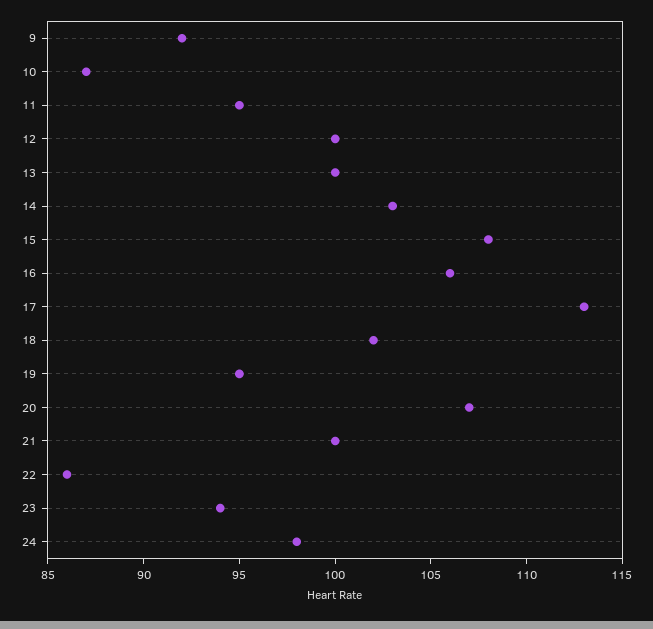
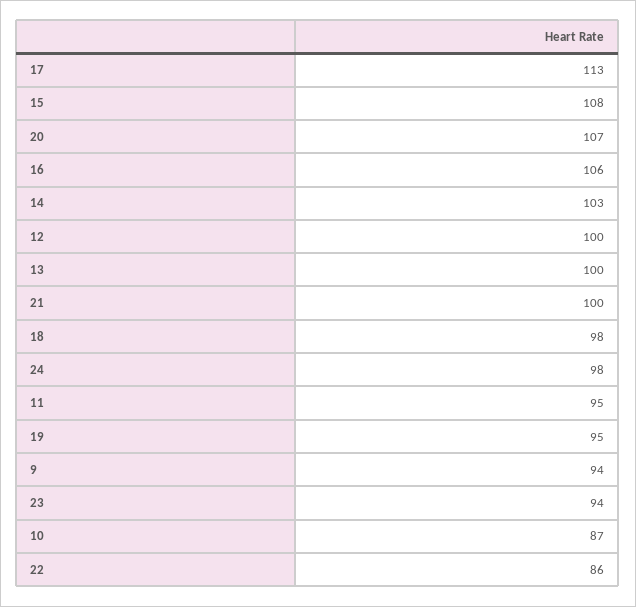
9: 92 -> 94
18: 102 -> 98

